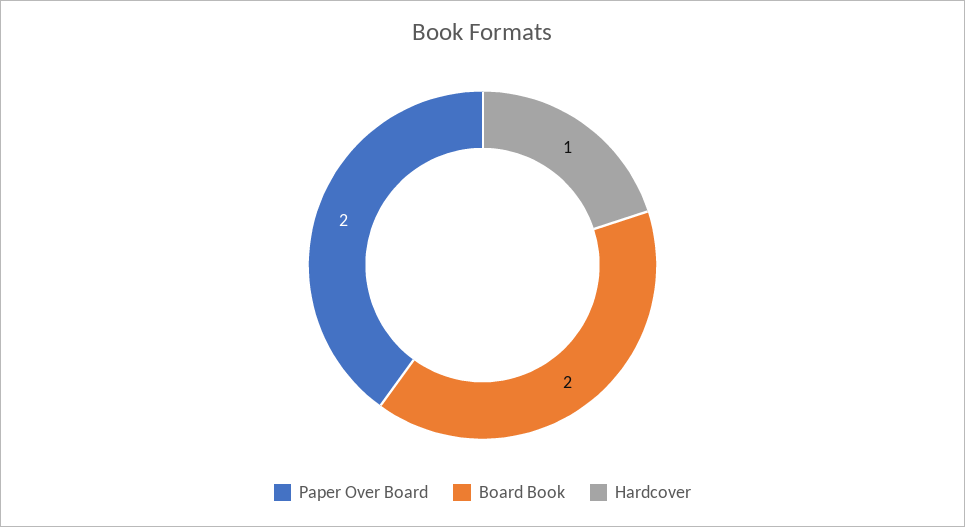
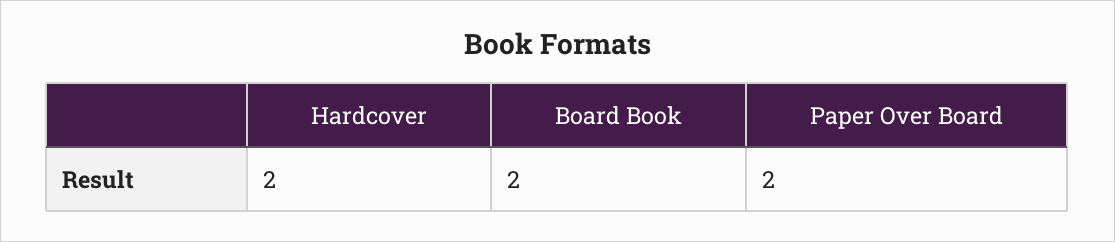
Hardcover: 1 -> 2

